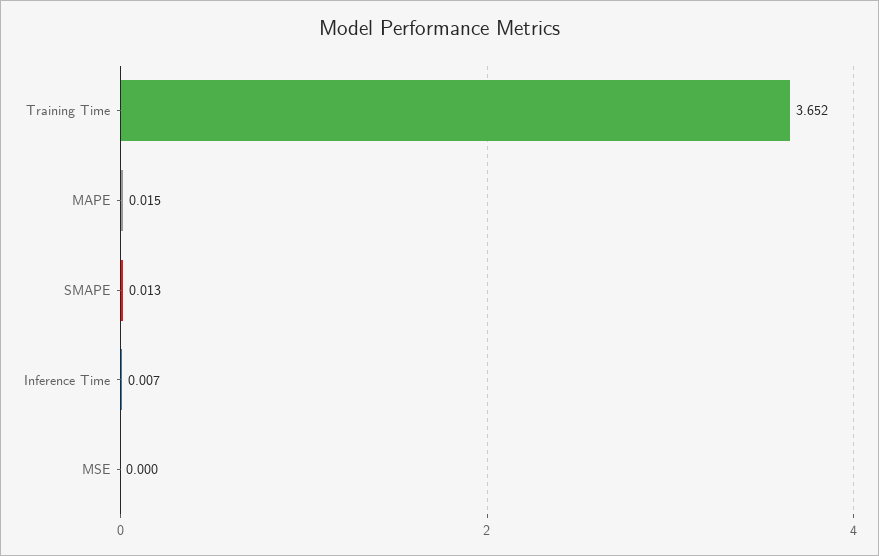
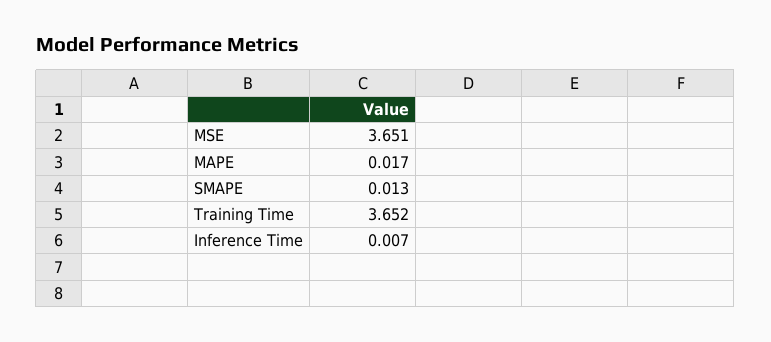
MAPE: 0.015 -> 0.017
MSE: 0 -> 3.651

